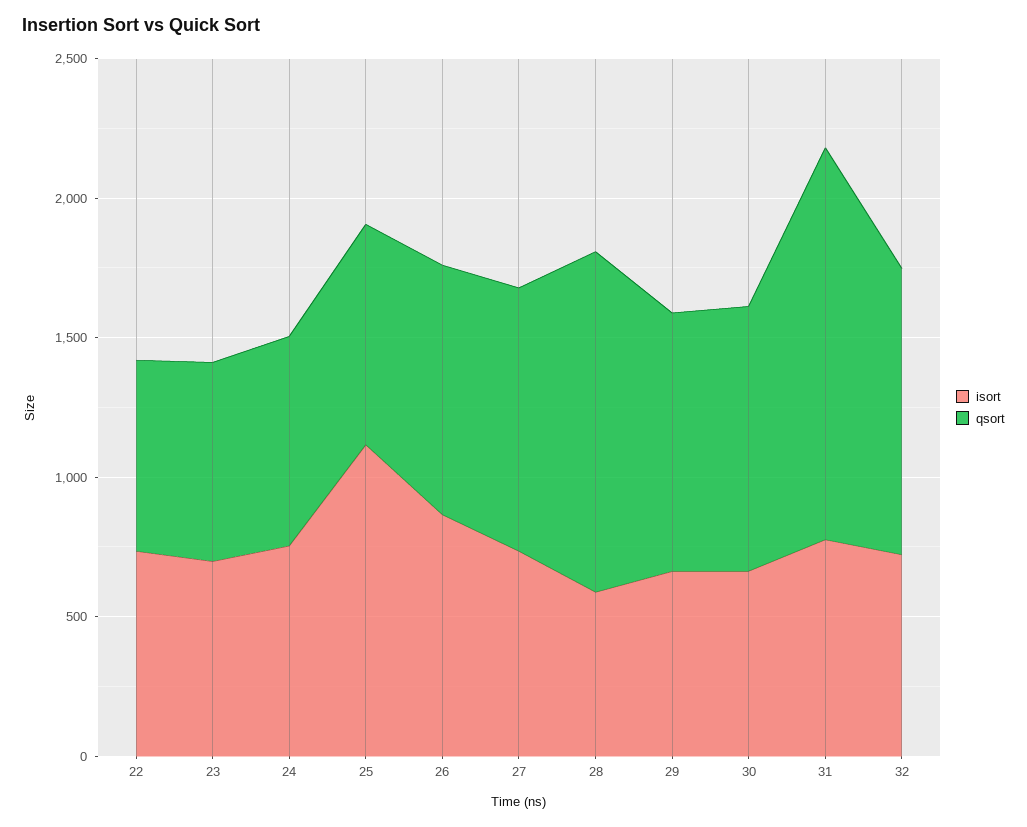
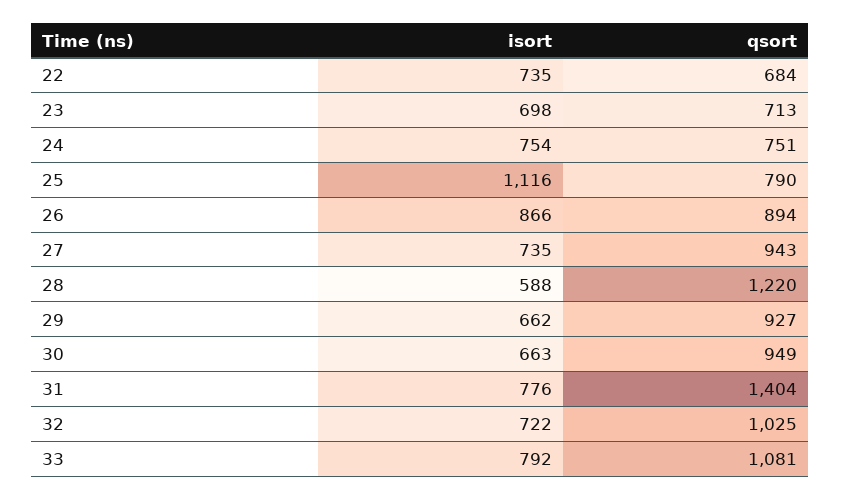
isort, 33: none -> 792
qsort, 33: none -> 1081

